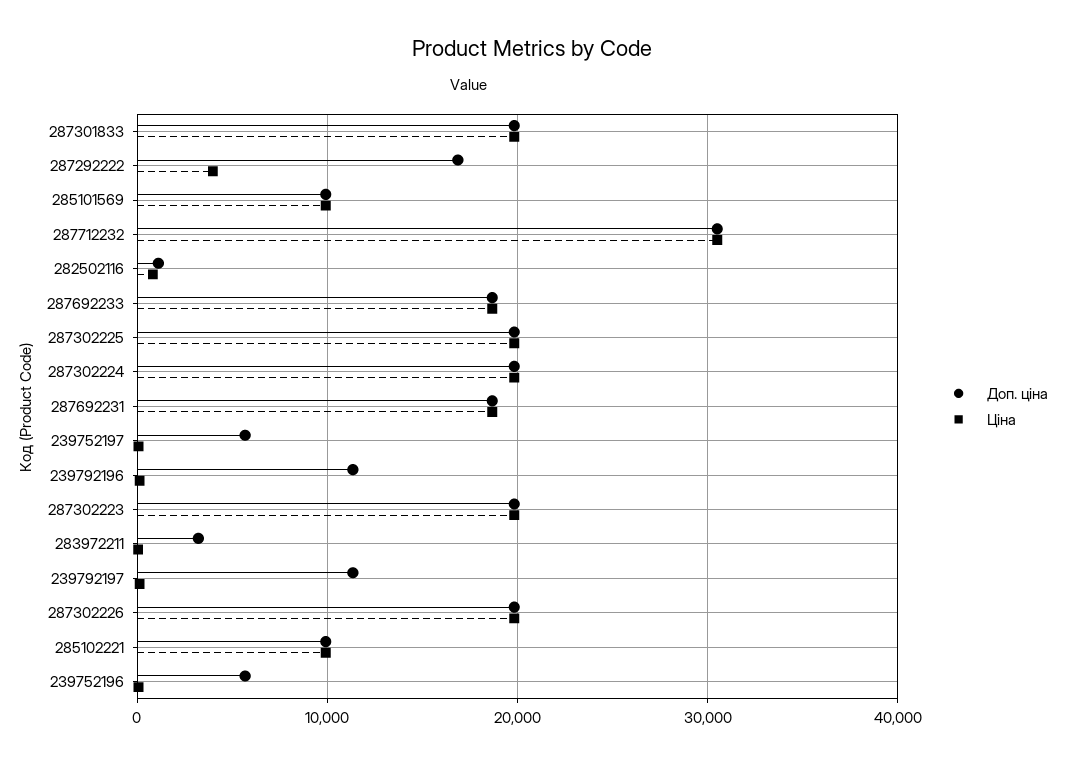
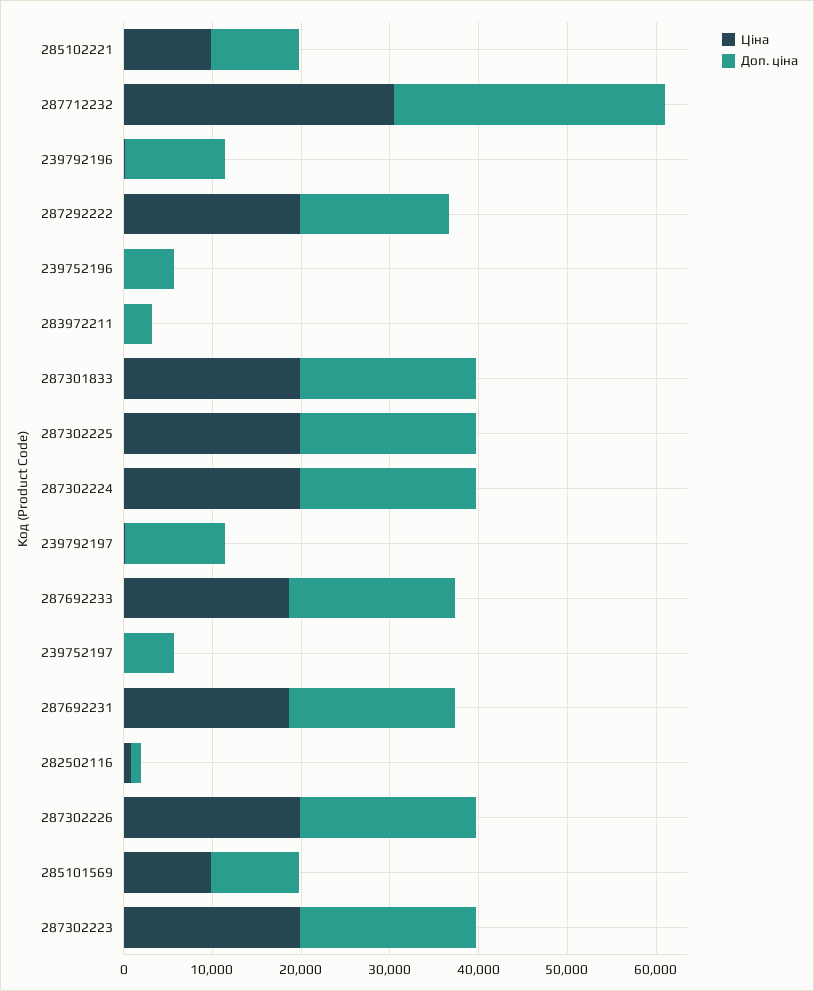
Ціна, 287292222: 4000 -> 20000

